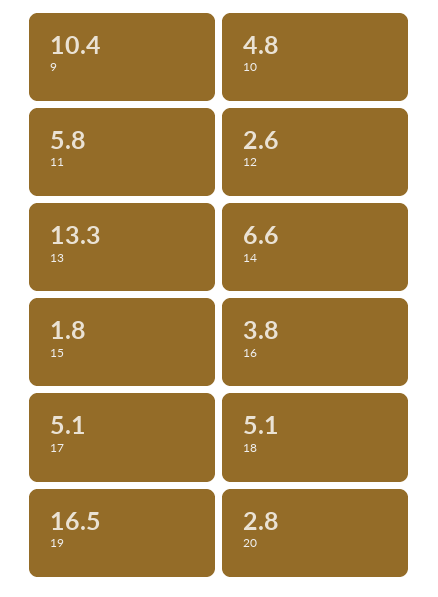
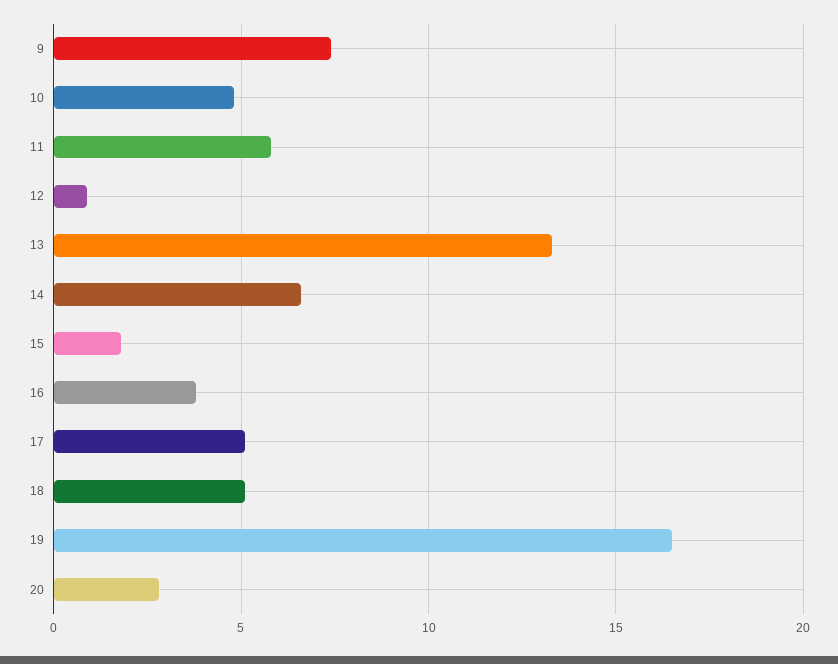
9: 10.4 -> 7.5
12: 2.6 -> 1

